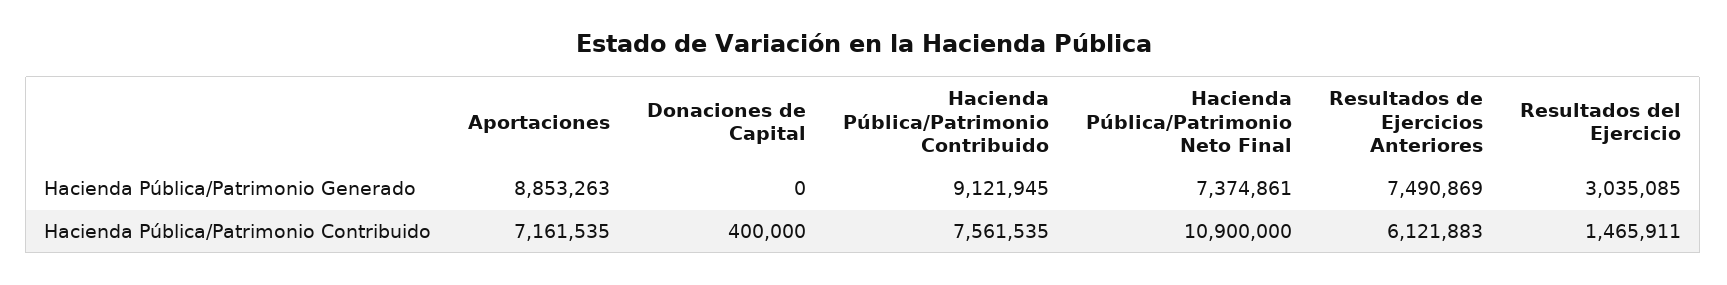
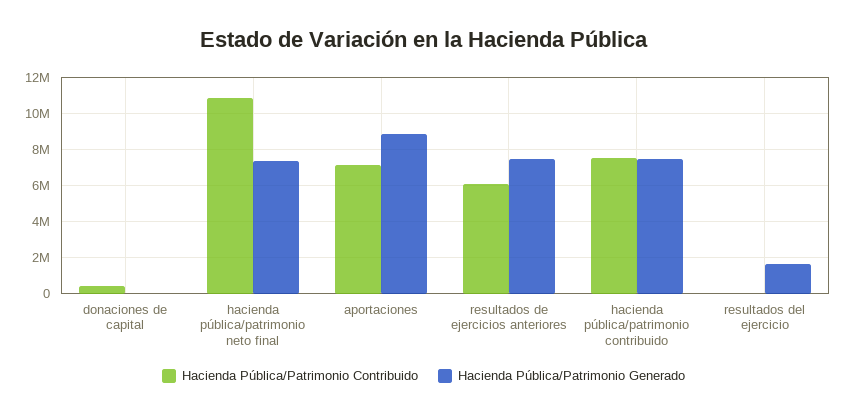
Hacienda Pública/Patrimonio Generado, Hacienda Pública/Patrimonio Contribuido: 9121945 -> 7500000
Hacienda Pública/Patrimonio Generado, Resultados del Ejercicio: 3035085 -> 1500000
Hacienda Pública/Patrimonio Contribuido, Resultados del Ejercicio: 1465911 -> 0

